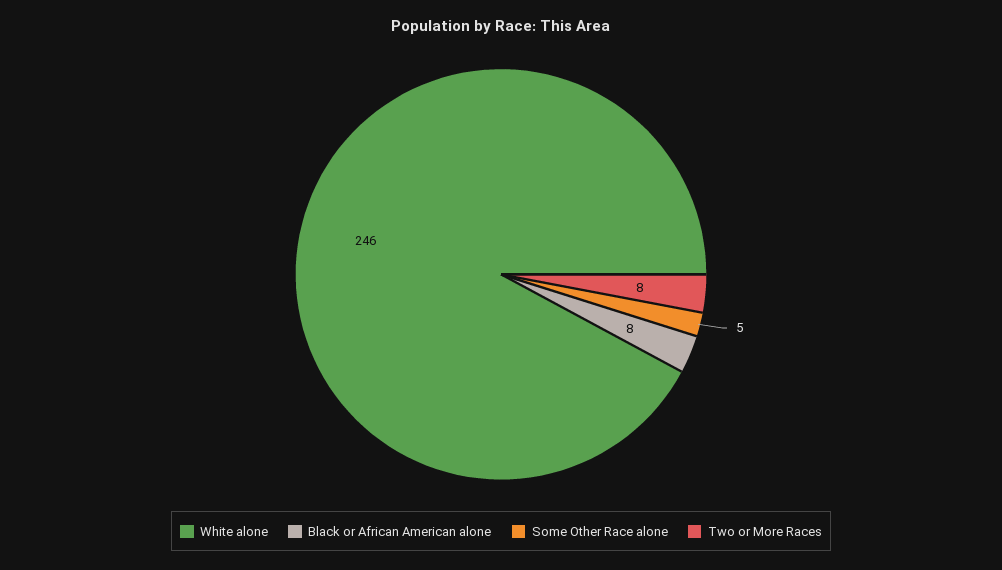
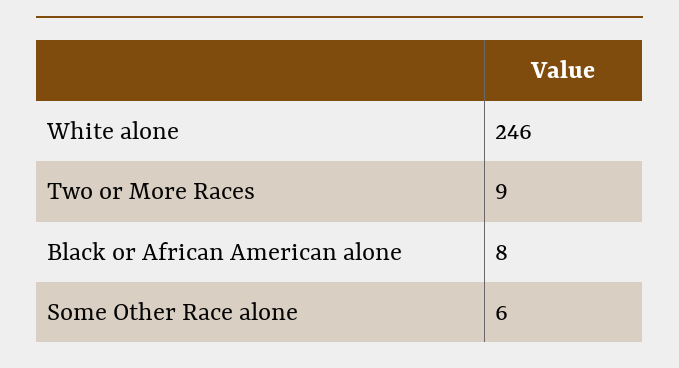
Some Other Race alone: 5 -> 6
Two or More Races: 8 -> 9

